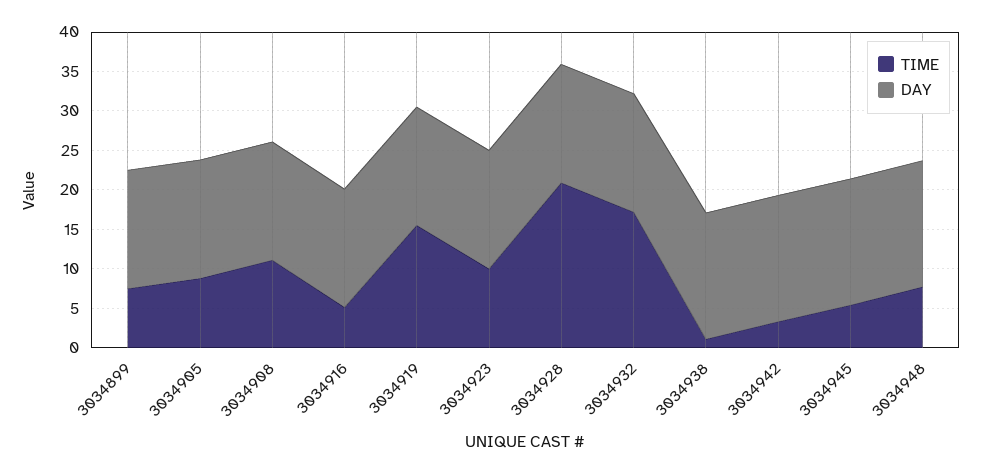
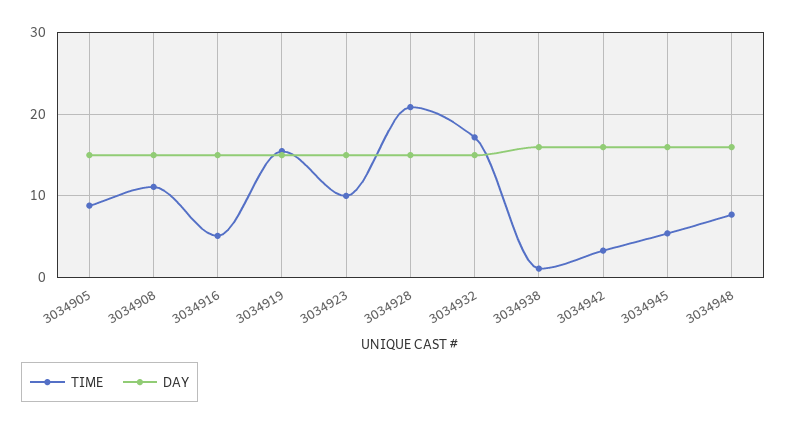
TIME, 3034899: 7.5 -> none
DAY, 3034899: 15 -> none

